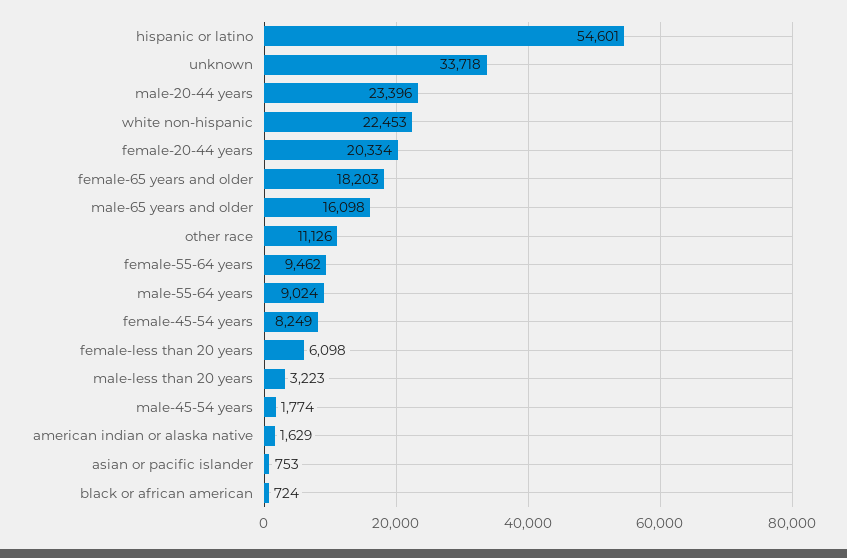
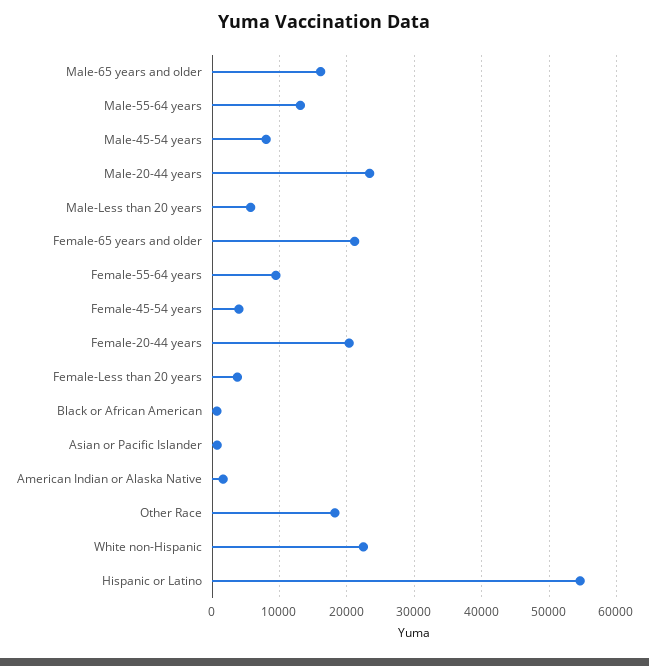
unknown: 33718 -> none
female-65 years and older: 18203 -> 21000
other race: 11126 -> 18000
male-55-64 years: 9024 -> 13000
female-45-54 years: 8249 -> 4000
female-less than 20 years: 6098 -> 4000
male-less than 20 years: 3223 -> 6000
male-45-54 years: 1774 -> 8000

